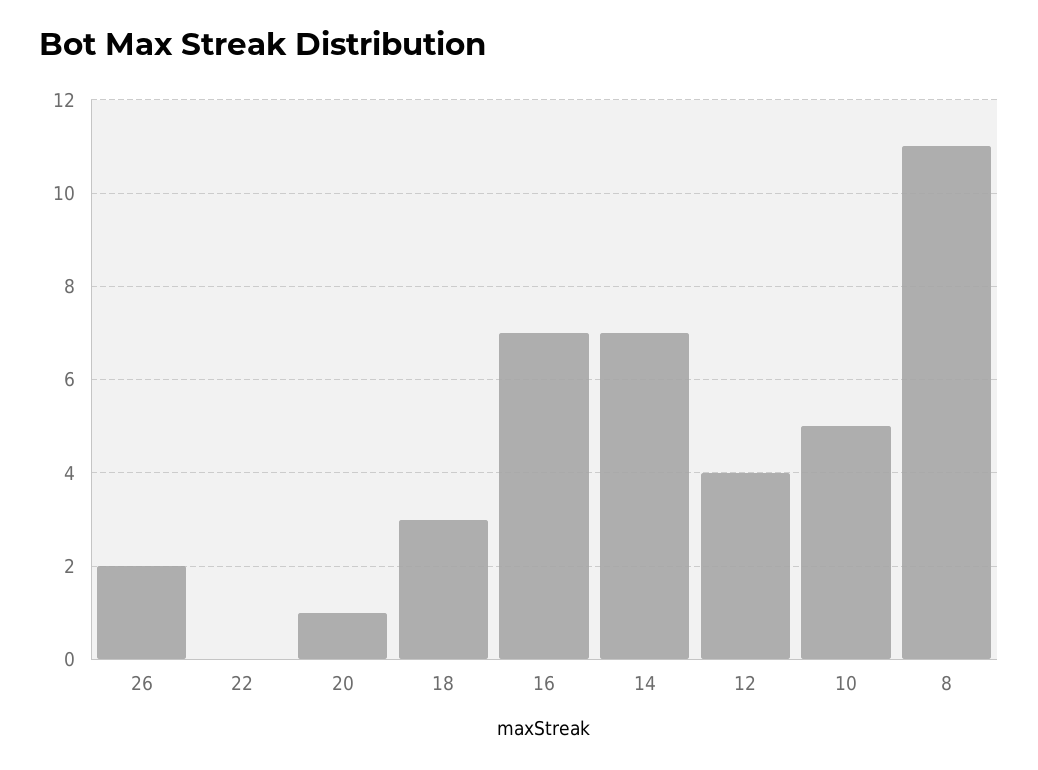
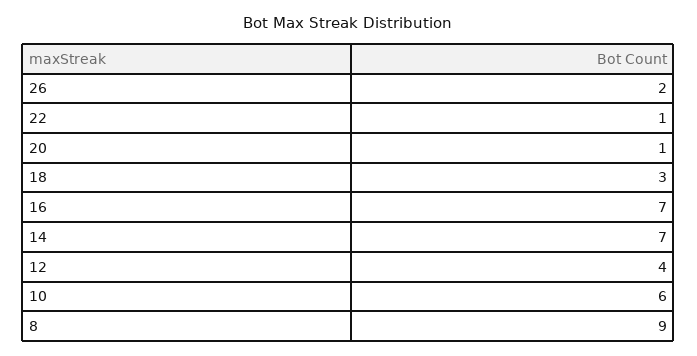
22: 0 -> 1
10: 5 -> 6
8: 11 -> 9

